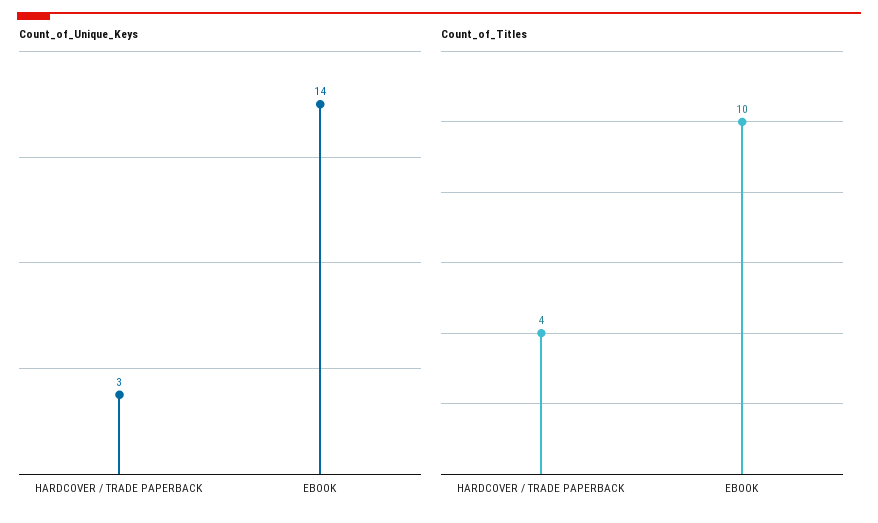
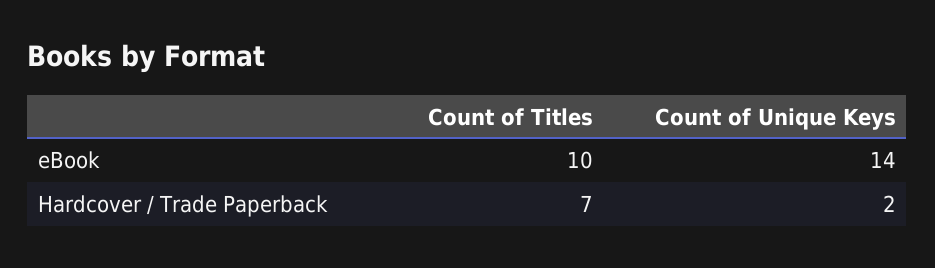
Count_of_Unique_Keys, HARDCOVER / TRADE PAPERBACK: 3 -> 2
Count_of_Titles, HARDCOVER / TRADE PAPERBACK: 4 -> 7

